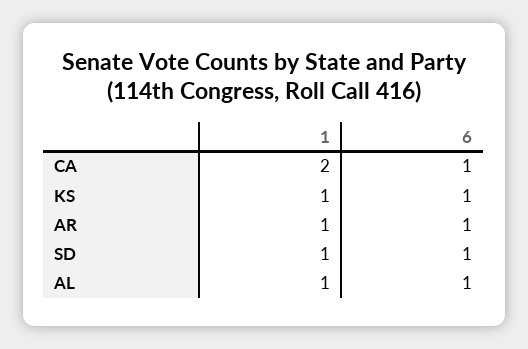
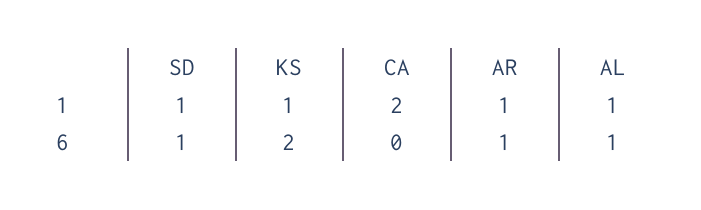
6, CA: 1 -> 0
6, KS: 1 -> 2

